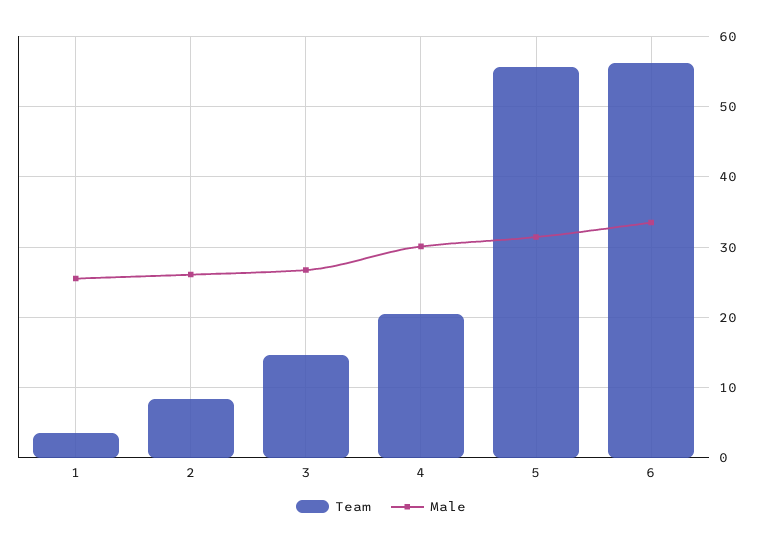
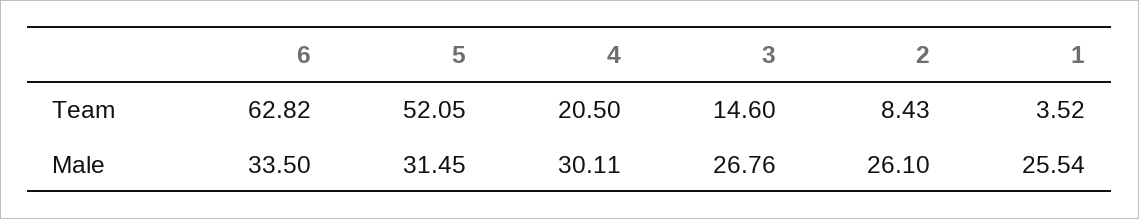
Team, 5: 56 -> 52.05
Team, 6: 56 -> 62.82

